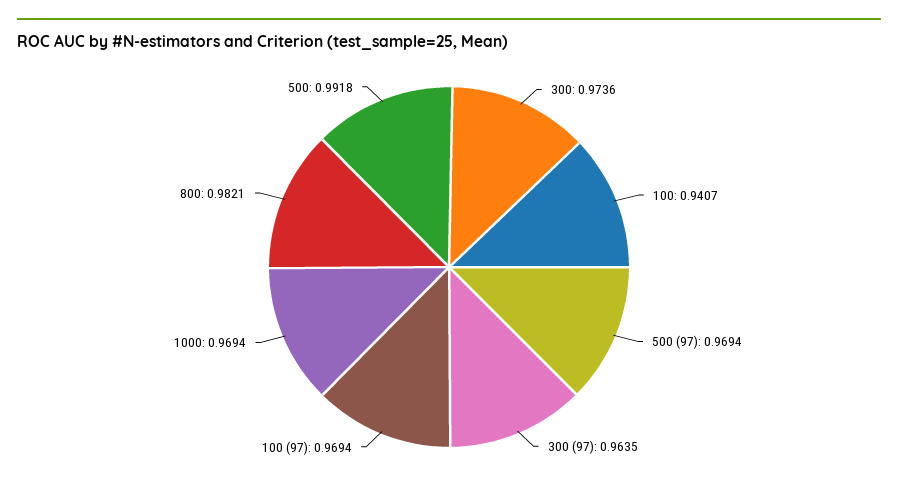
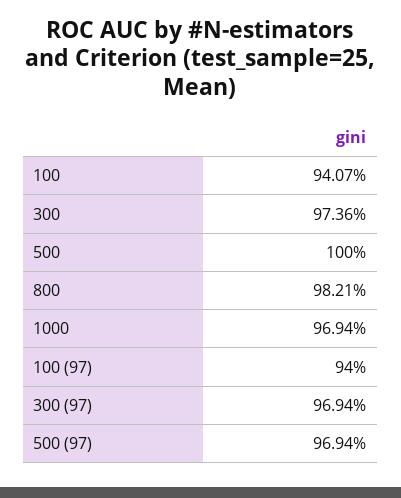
300 (97): 0.9635 -> 0.9694
100 (97): 0.9694 -> 0.94
500: 0.9918 -> 1

